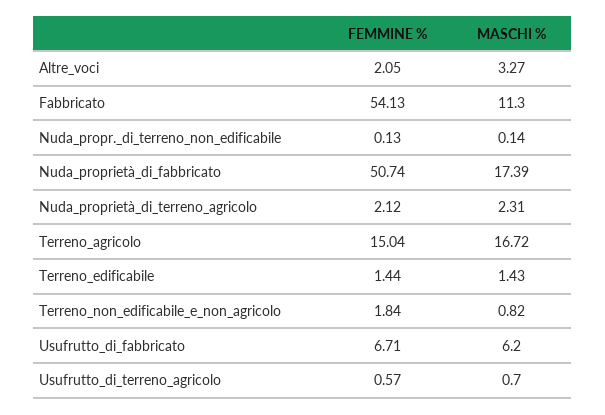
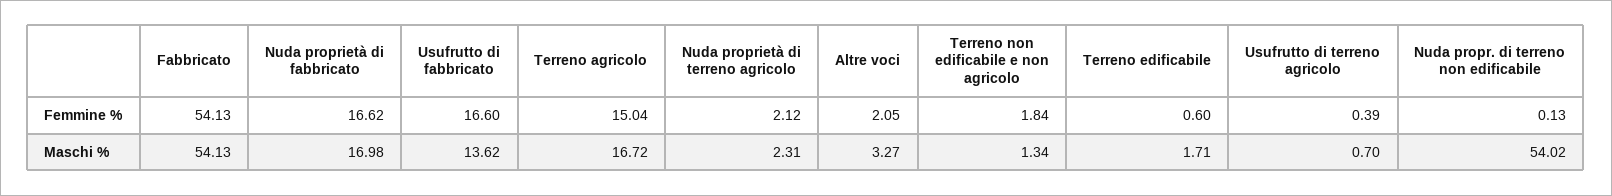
MASCHI %, Fabbricato: 11.3 -> 54.13
MASCHI %, Nuda_propr._di_terreno_non_edificabile: 0.14 -> 54.02
FEMMINE %, Nuda_proprietà_di_fabbricato: 50.74 -> 16.62
MASCHI %, Nuda_proprietà_di_fabbricato: 17.39 -> 16.98
FEMMINE %, Terreno_edificabile: 1.44 -> 0.6
MASCHI %, Terreno_edificabile: 1.43 -> 1.71
MASCHI %, Terreno_non_edificabile_e_non_agricolo: 0.82 -> 1.34
FEMMINE %, Usufrutto_di_fabbricato: 6.71 -> 16.6
MASCHI %, Usufrutto_di_fabbricato: 6.2 -> 13.62
FEMMINE %, Usufrutto_di_terreno_agricolo: 0.57 -> 0.39

